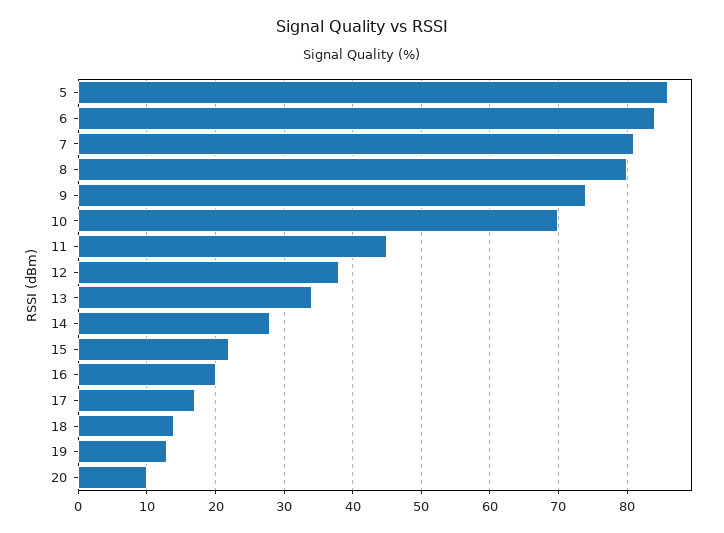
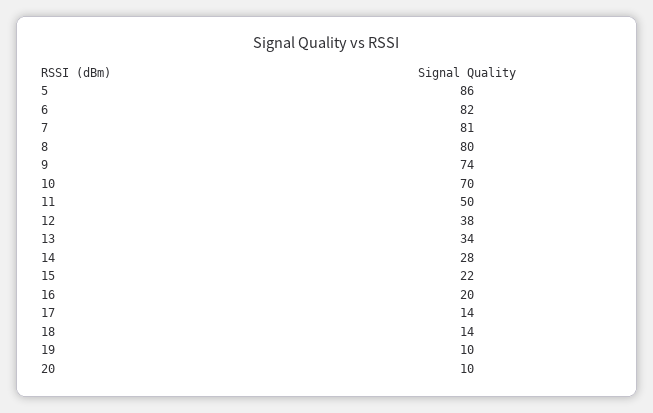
6: 84 -> 82
11: 45 -> 50
17: 17 -> 14
19: 13 -> 10

